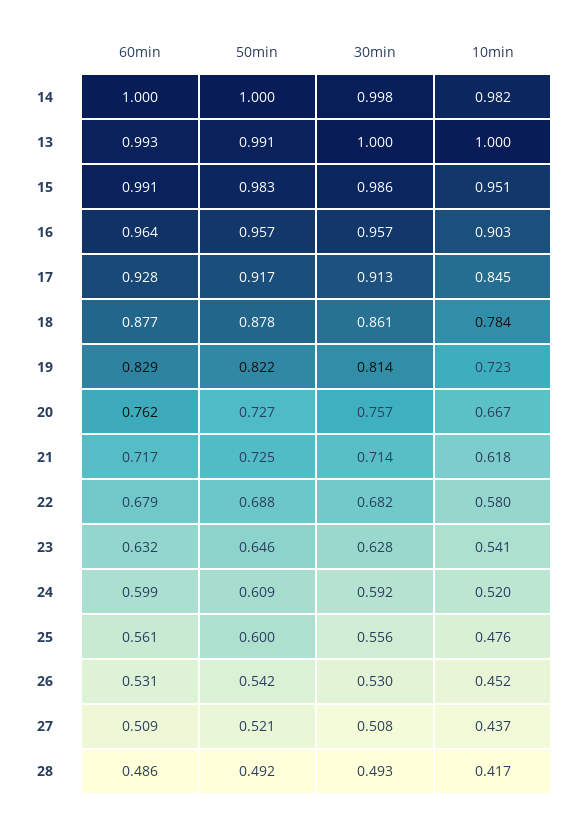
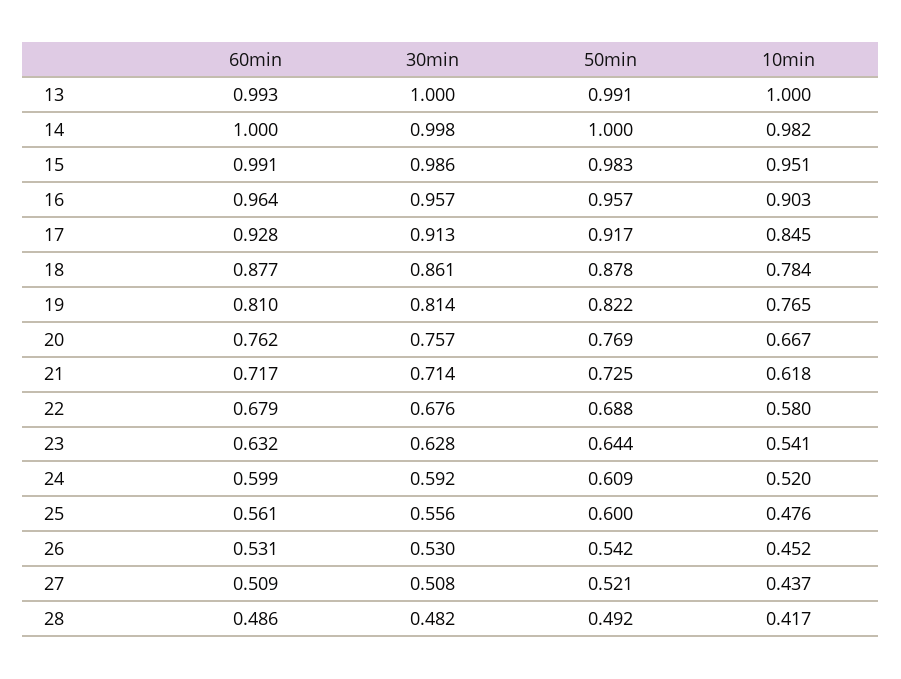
60min, 19: 0.829 -> 0.81
10min, 19: 0.723 -> 0.765
50min, 20: 0.727 -> 0.769
30min, 22: 0.682 -> 0.676
50min, 23: 0.646 -> 0.644
30min, 28: 0.493 -> 0.482

